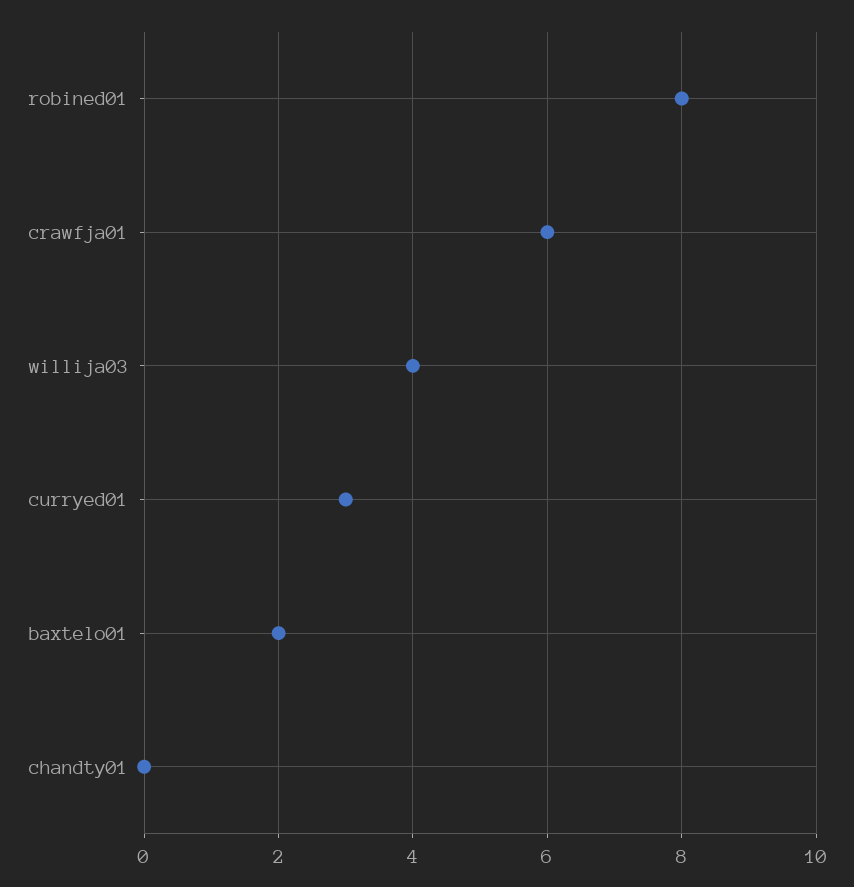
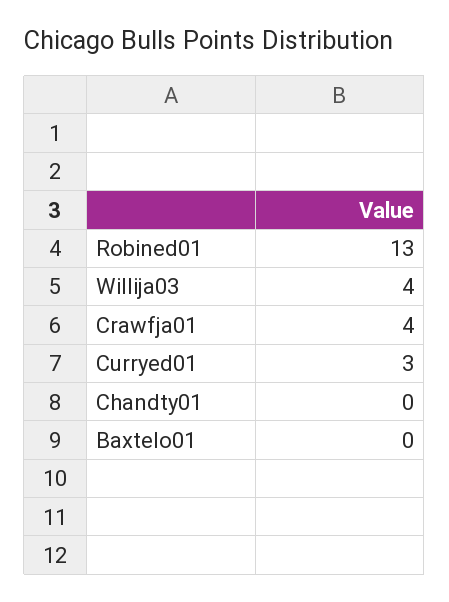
robined01: 8 -> 13
crawfja01: 6 -> 4
baxtelo01: 2 -> 0

